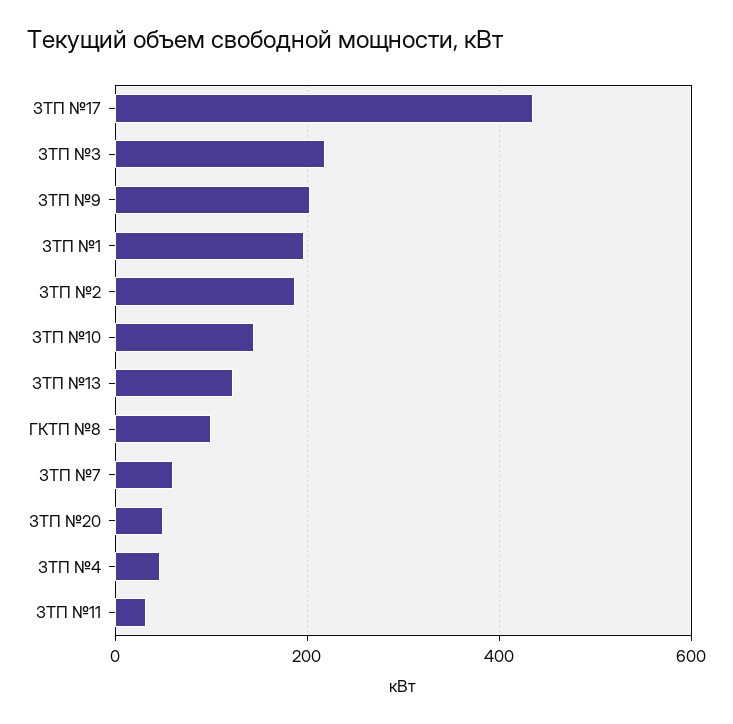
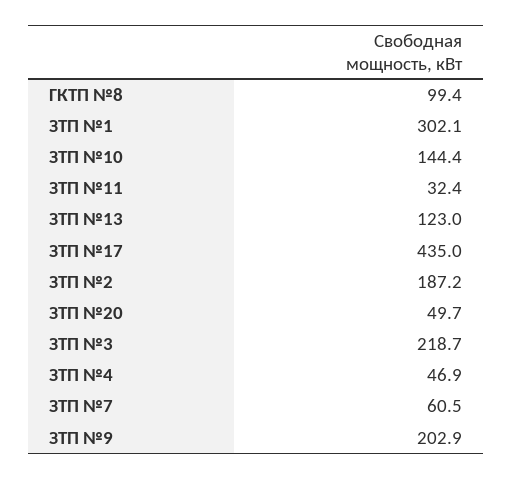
ЗТП №1: 200 -> 302.1

